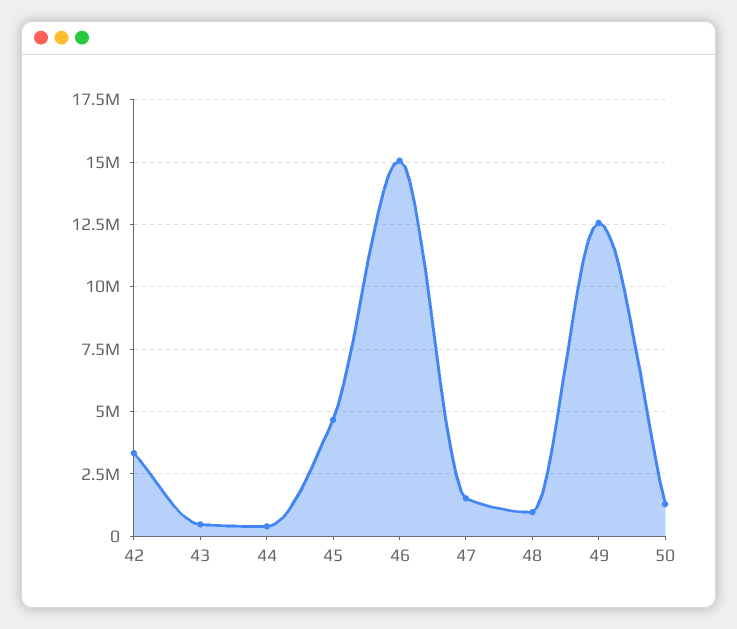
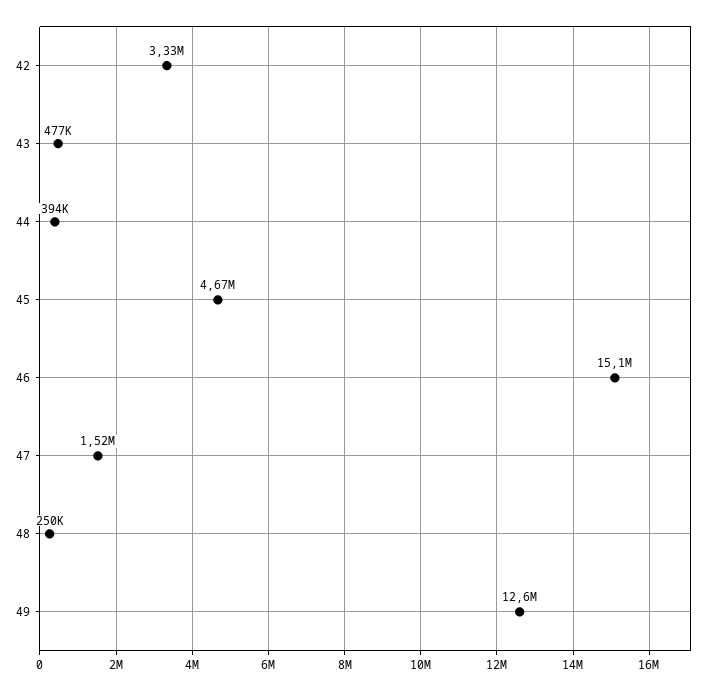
48: 1000000 -> 250000
50: 1250000 -> none

